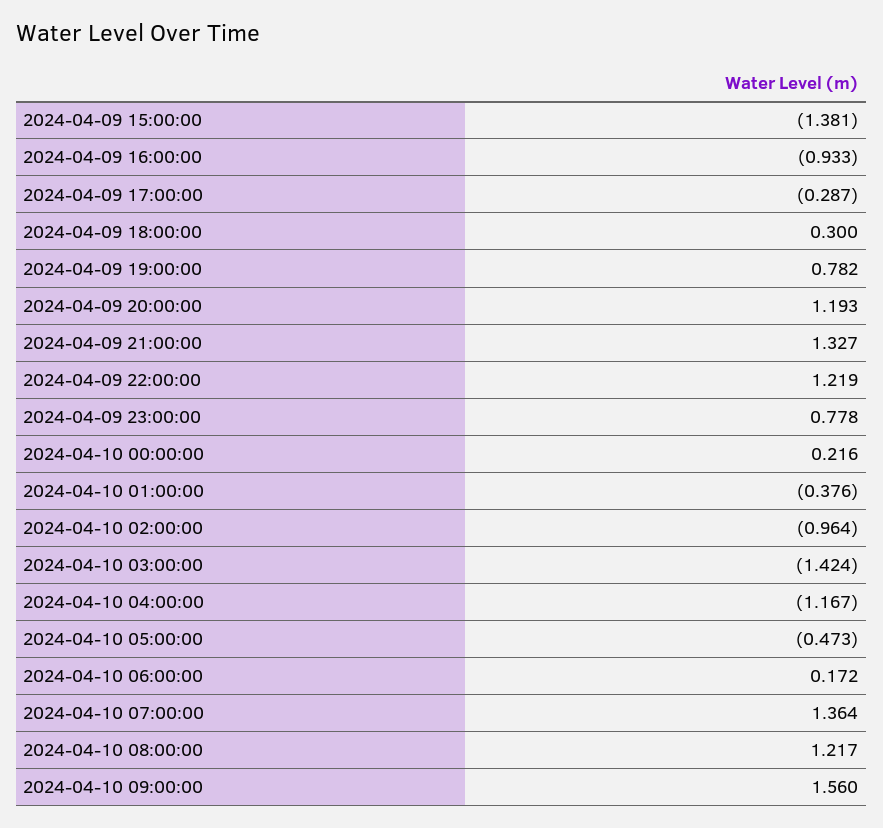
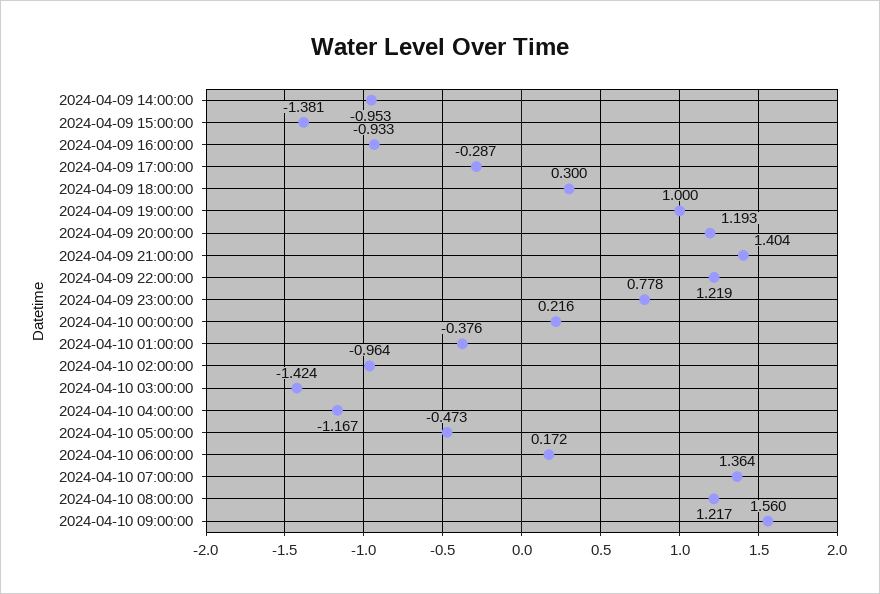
2024-04-09 19:00:00: 0.782 -> 1
2024-04-09 21:00:00: 1.327 -> 1.404
2024-04-09 14:00:00: none -> -0.953

